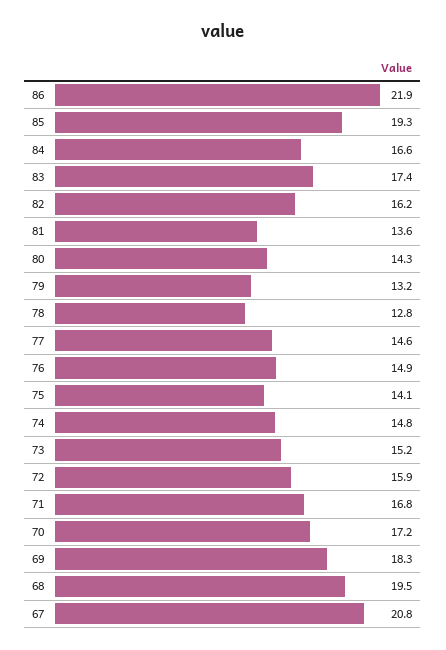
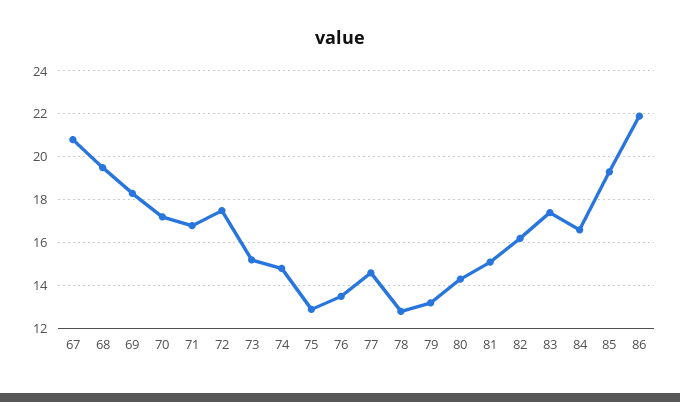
81: 13.6 -> 15
76: 14.9 -> 13.5
75: 14.1 -> 13
72: 15.9 -> 17.5

